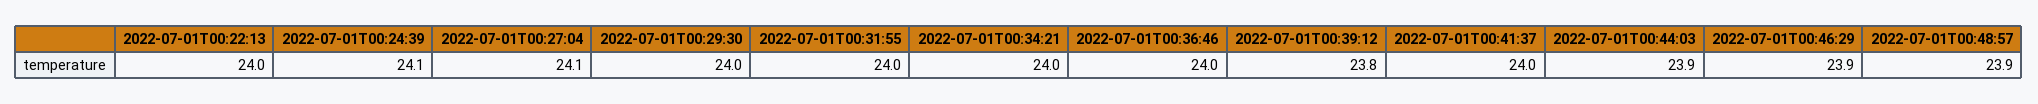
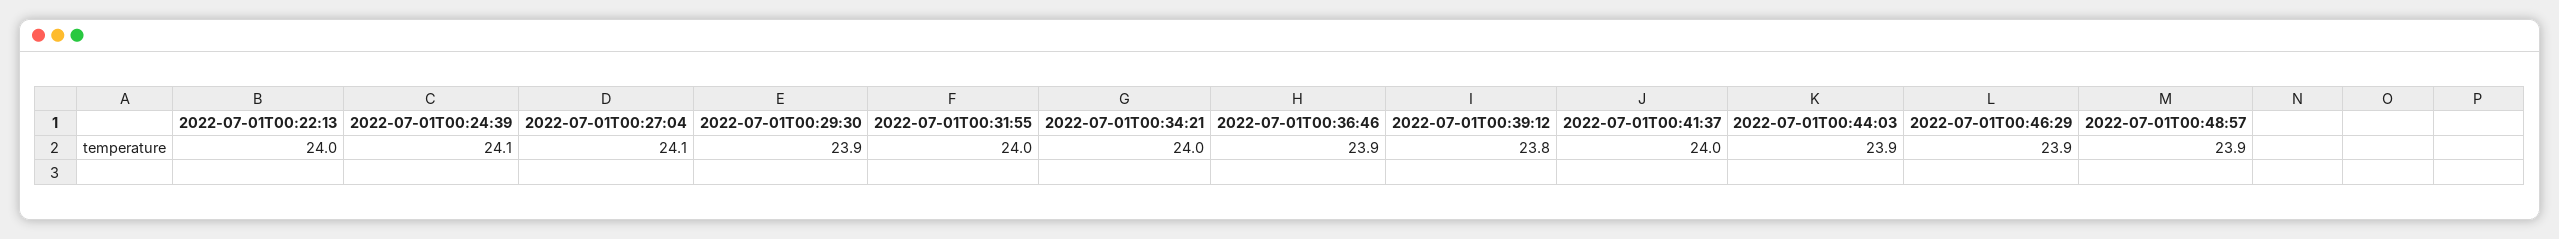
2022-07-01T00:29:30: 24 -> 23.9
2022-07-01T00:36:46: 24 -> 23.9

